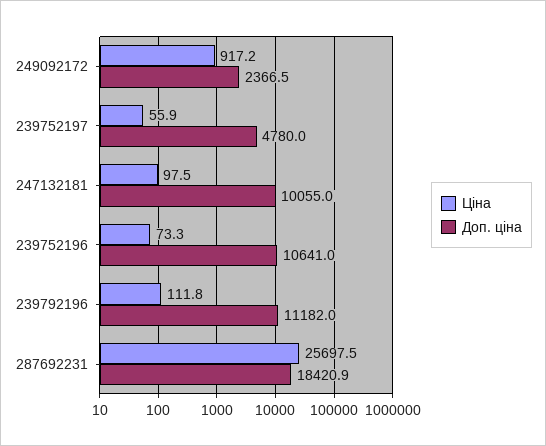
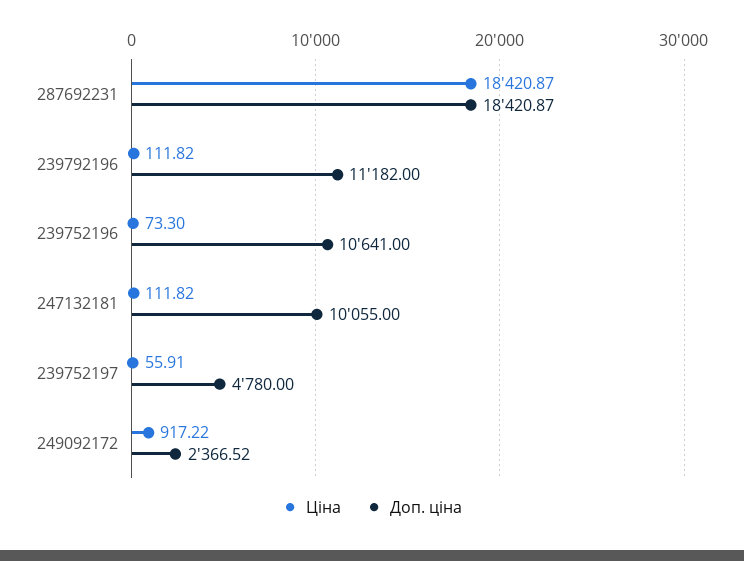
Ціна, 247132181: 97.5 -> 111.82
Ціна, 287692231: 25697.5 -> 18420.87

